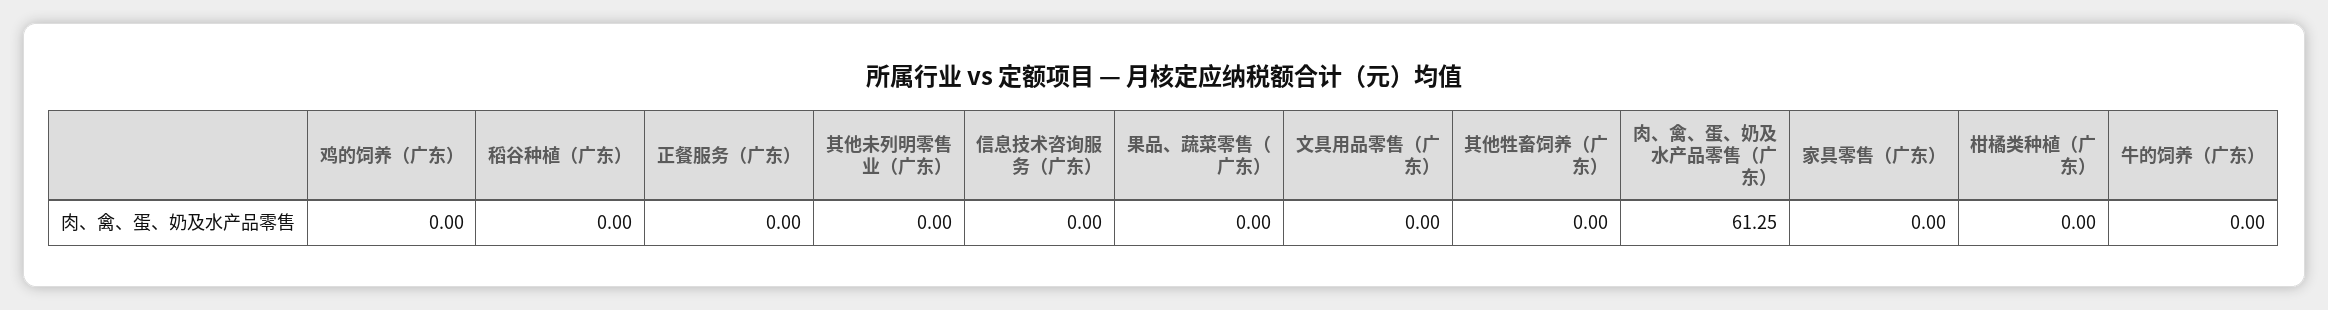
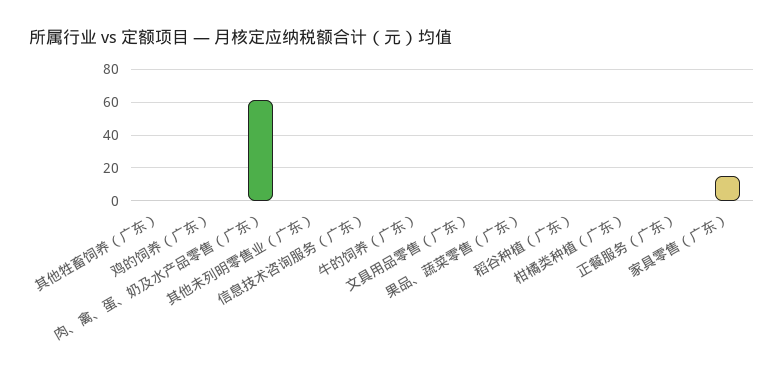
家具零售（广东）: 0 -> 15

